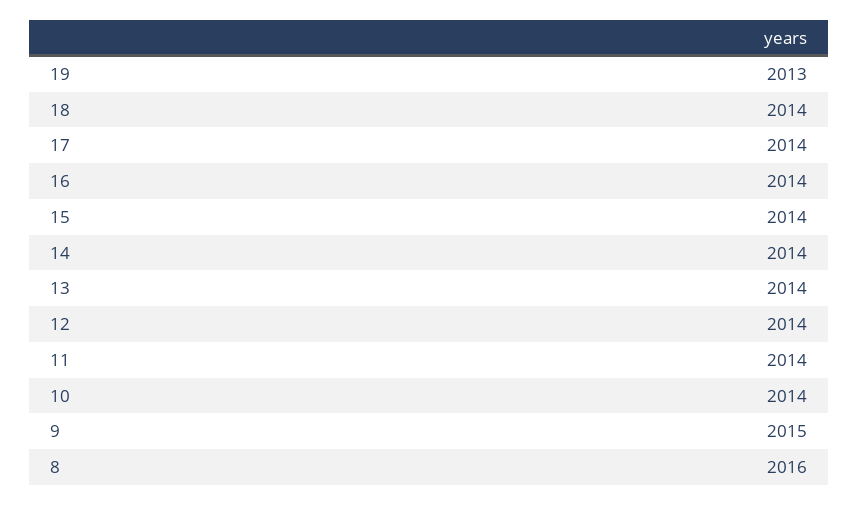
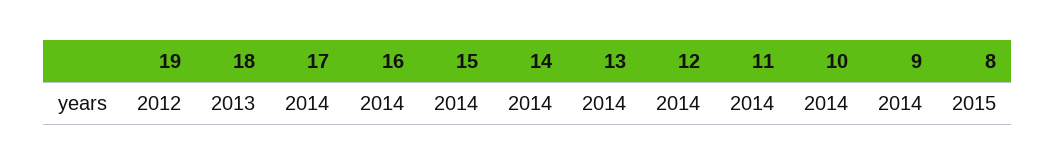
19: 2013 -> 2012
18: 2014 -> 2013
9: 2015 -> 2014
8: 2016 -> 2015

